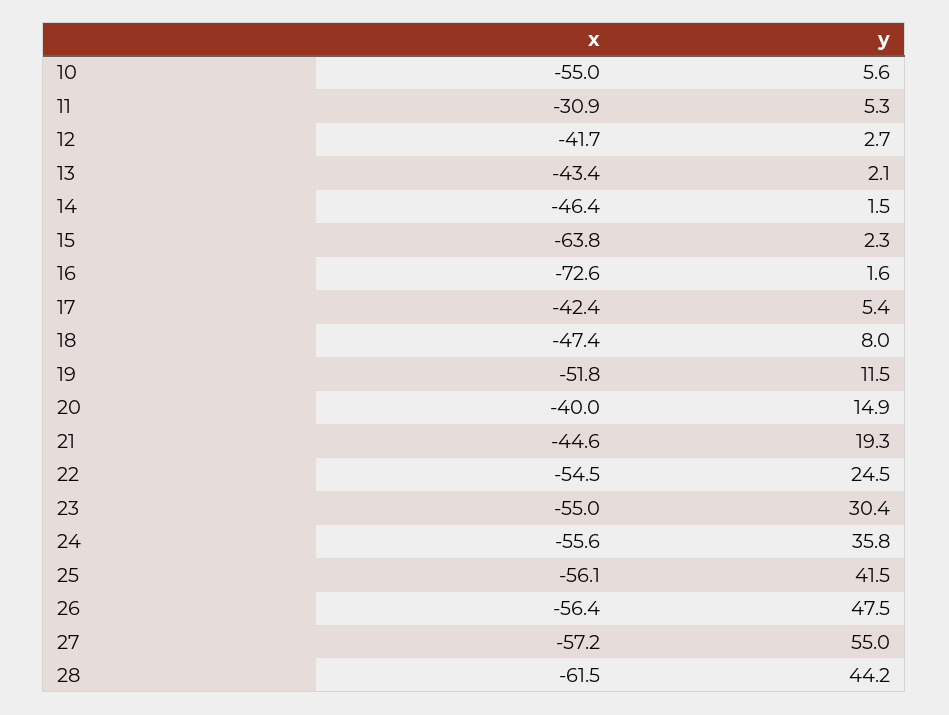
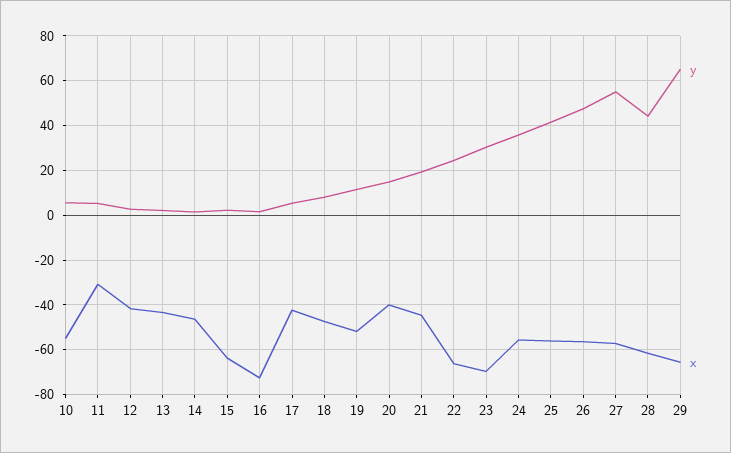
x, 22: -54.5 -> -65
x, 23: -55 -> -70
y, 29: none -> 65
x, 29: none -> -65

